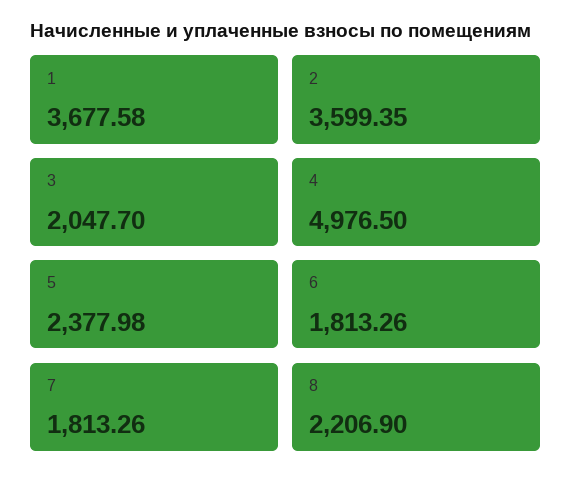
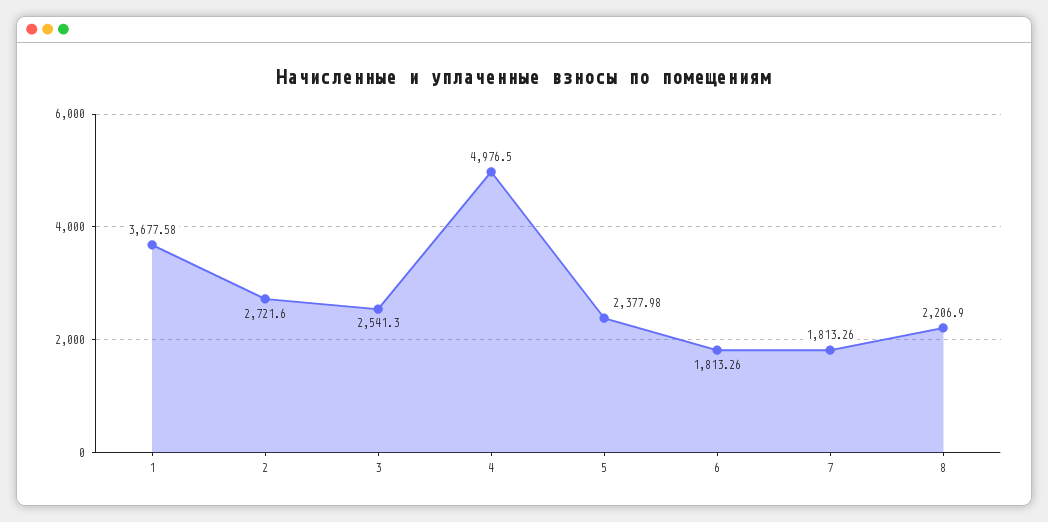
2: 3599.35 -> 2721.6
3: 2047.7 -> 2541.3

